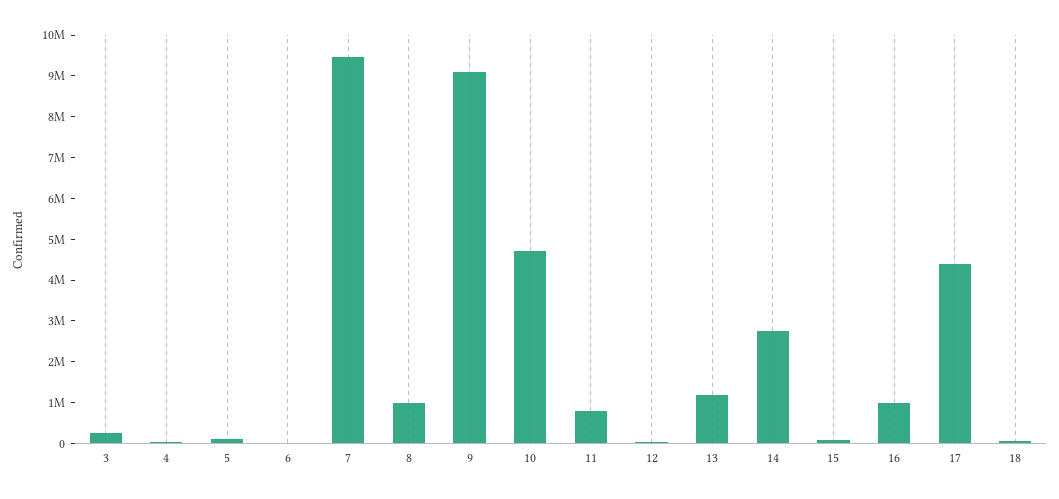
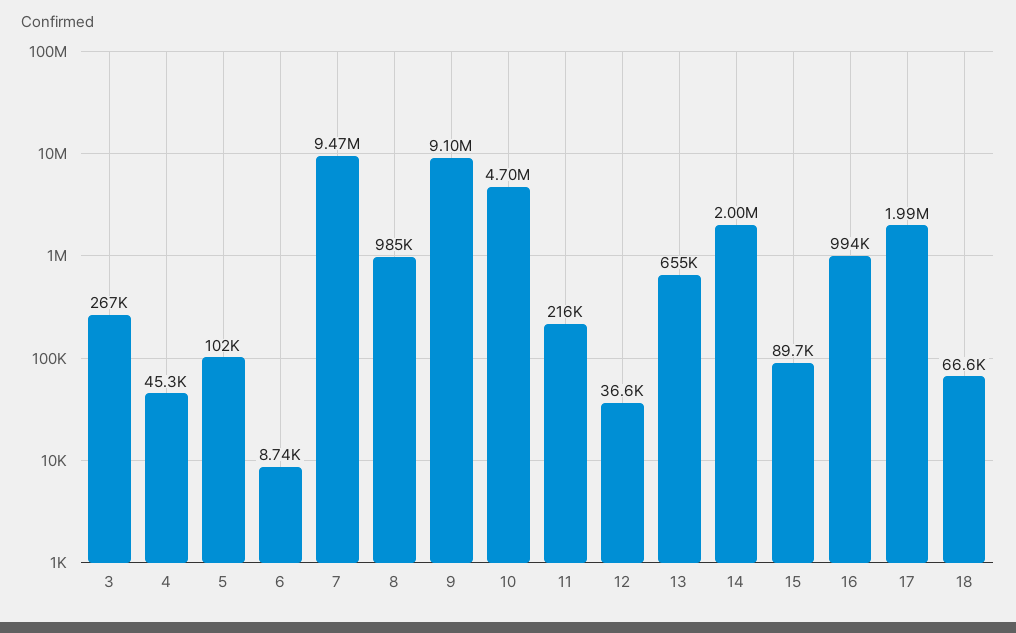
11: 800000 -> 216000
13: 1200000 -> 655000
14: 2800000 -> 2000000
17: 4400000 -> 1990000

